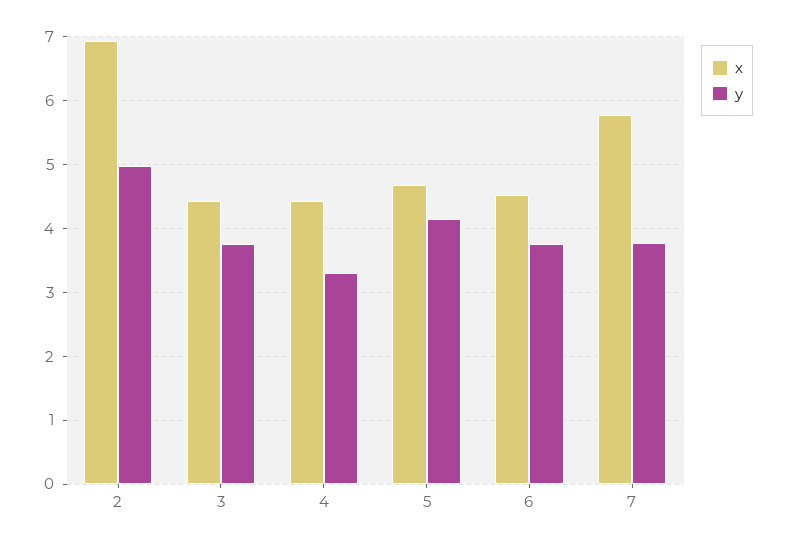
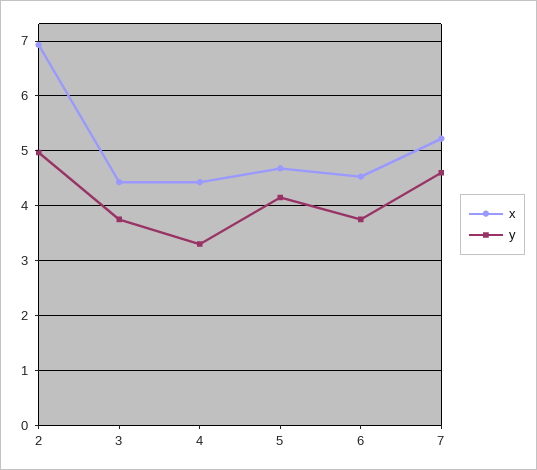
x, 7: 5.8 -> 5.2
y, 7: 3.8 -> 4.6

